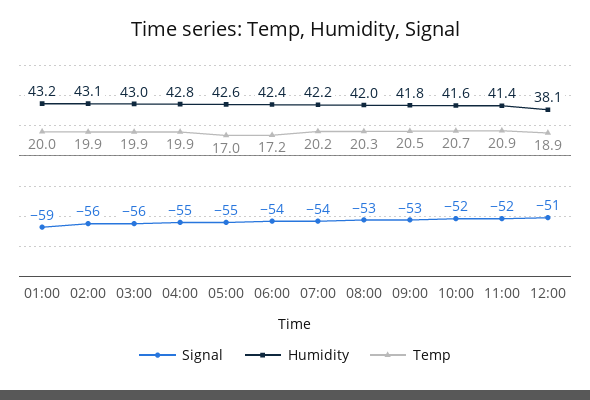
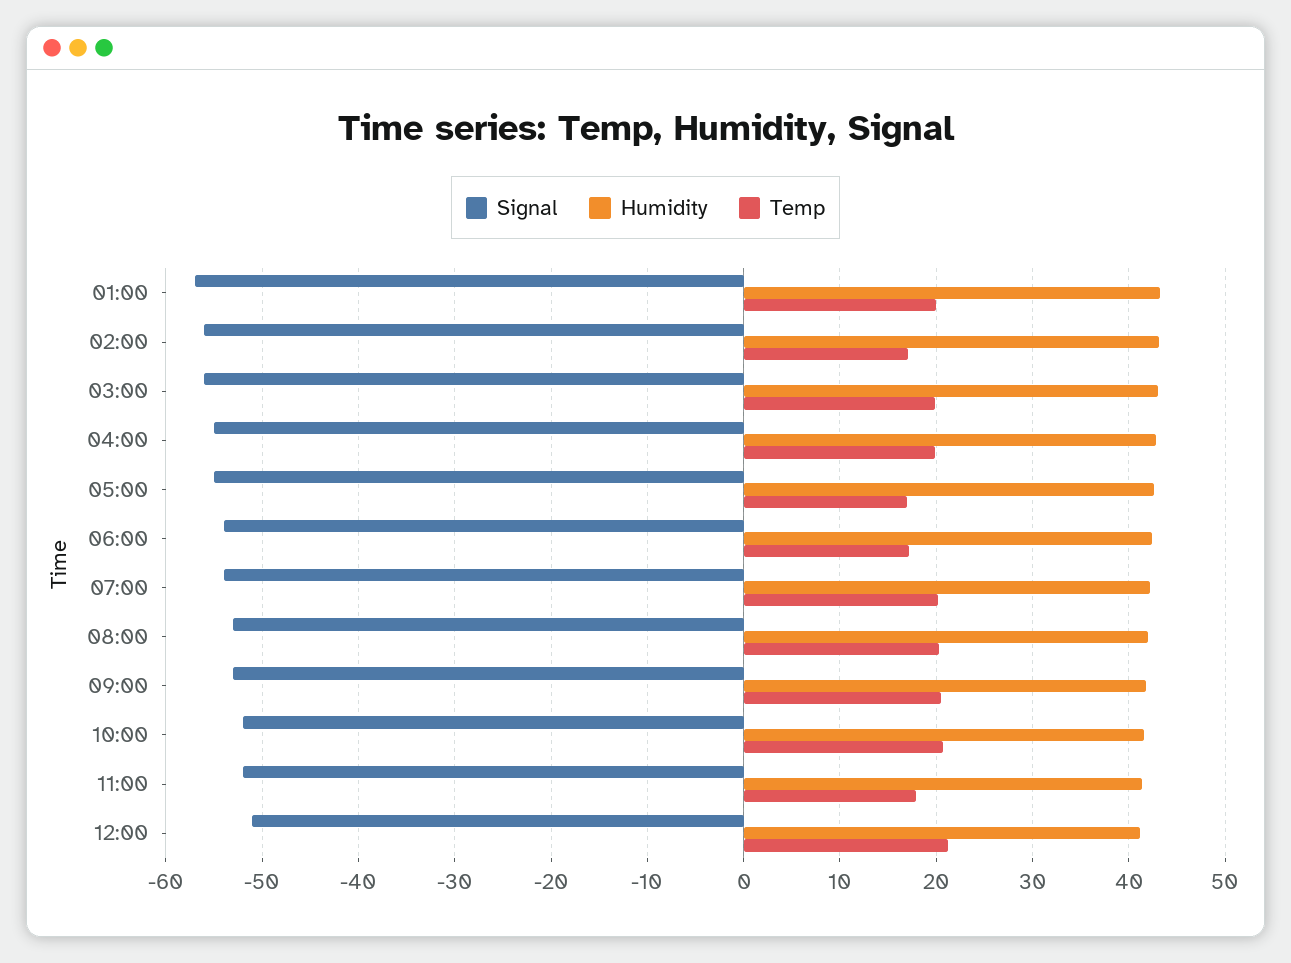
Signal, 01:00: -59 -> -57
Temp, 02:00: 19.9 -> 17
Temp, 11:00: 20.9 -> 18
Humidity, 12:00: 38.1 -> 41
Temp, 12:00: 18.9 -> 21

